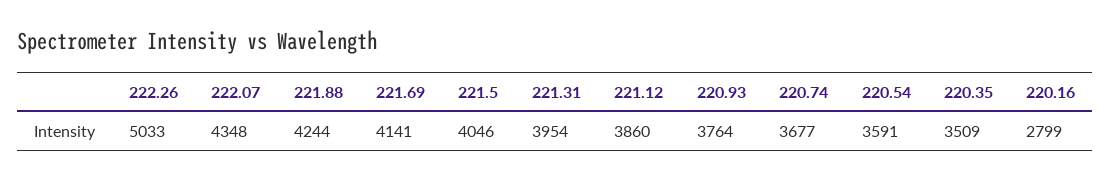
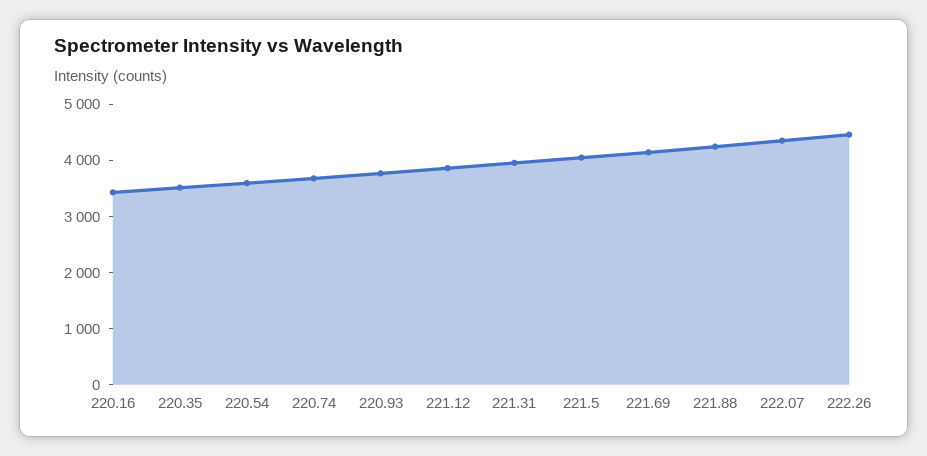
222.26: 5033 -> 4400
220.16: 2799 -> 3400

